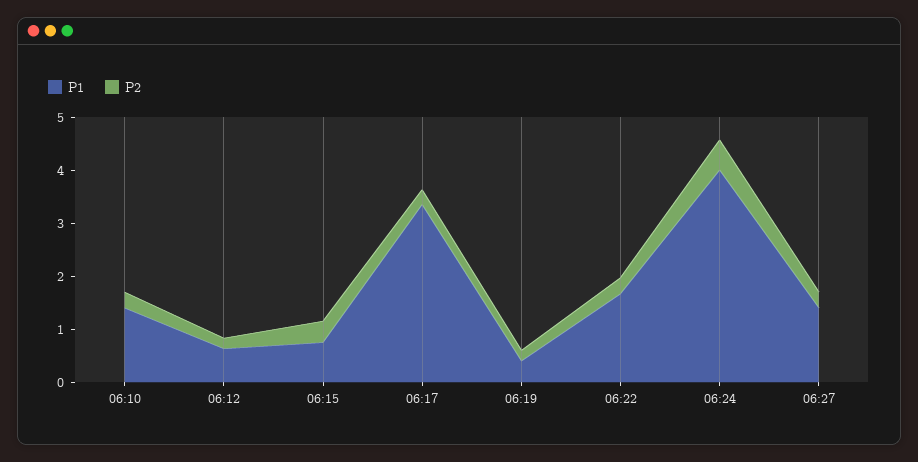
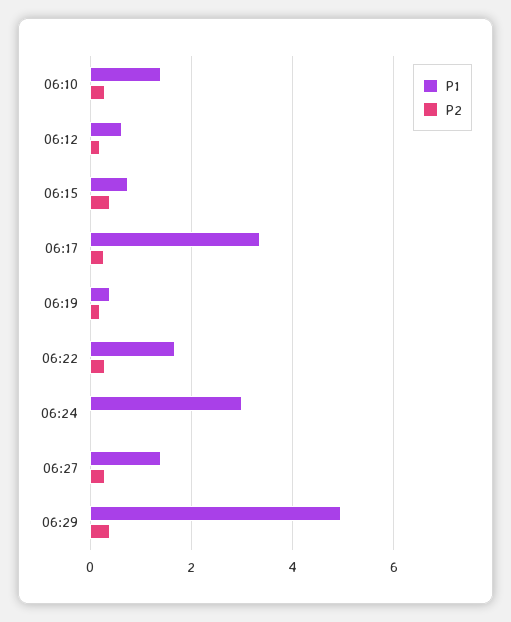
P1, 06:24: 4 -> 3
P2, 06:24: 0.6 -> 0
P1, 06:29: none -> 5
P2, 06:29: none -> 0.4

